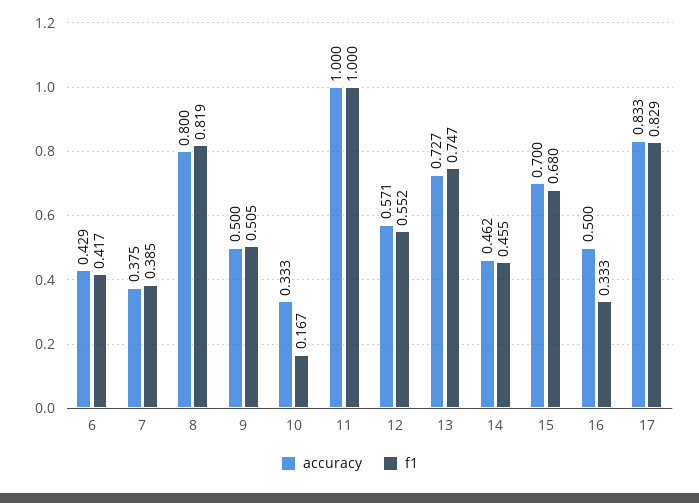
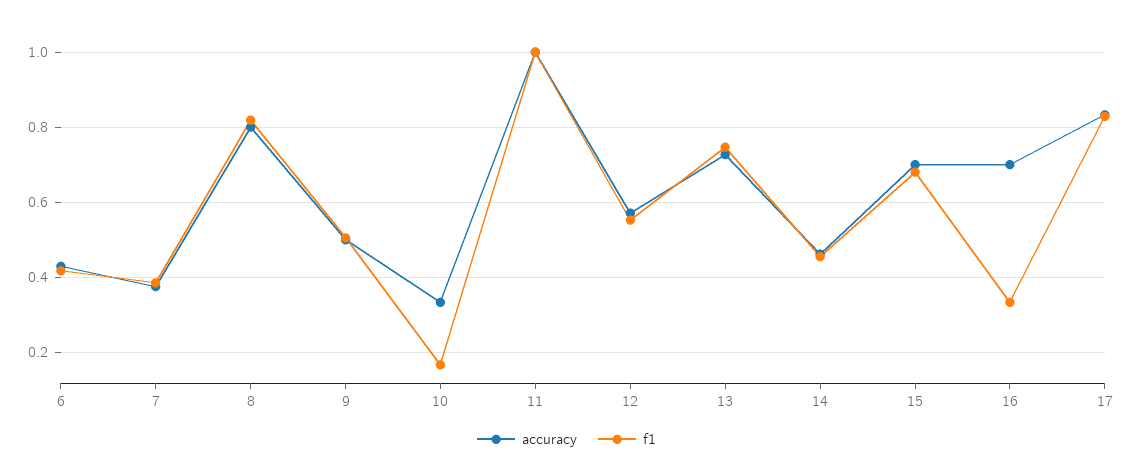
accuracy, 16: 0.5 -> 0.7

